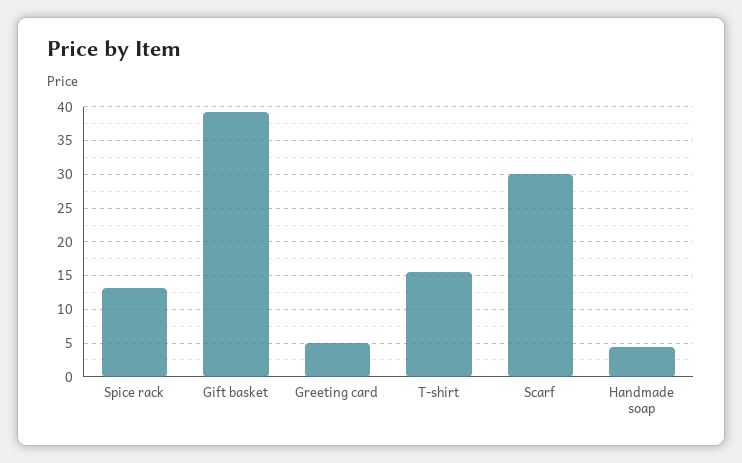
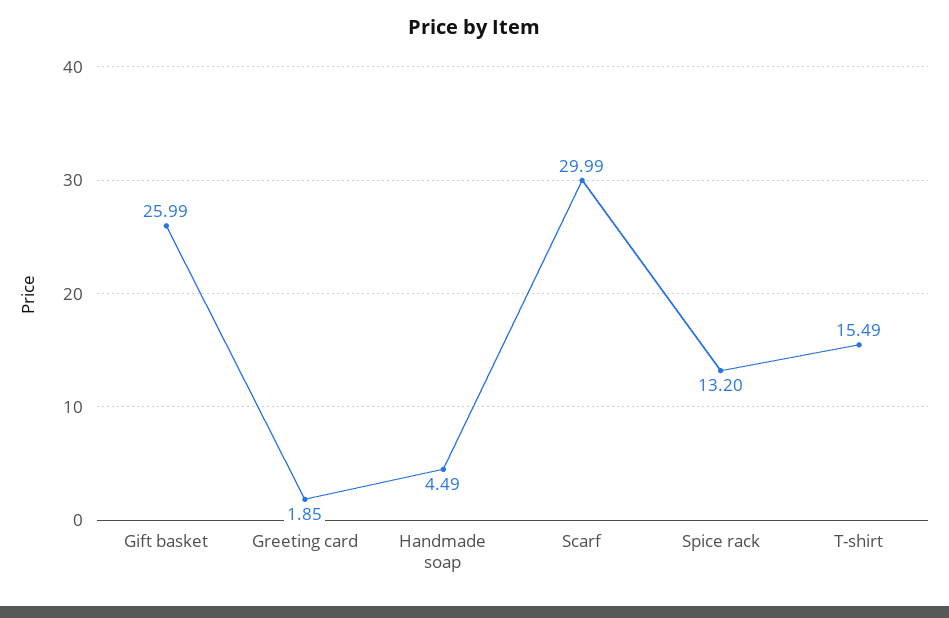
Gift basket: 39 -> 25.99
Greeting card: 5 -> 1.85

